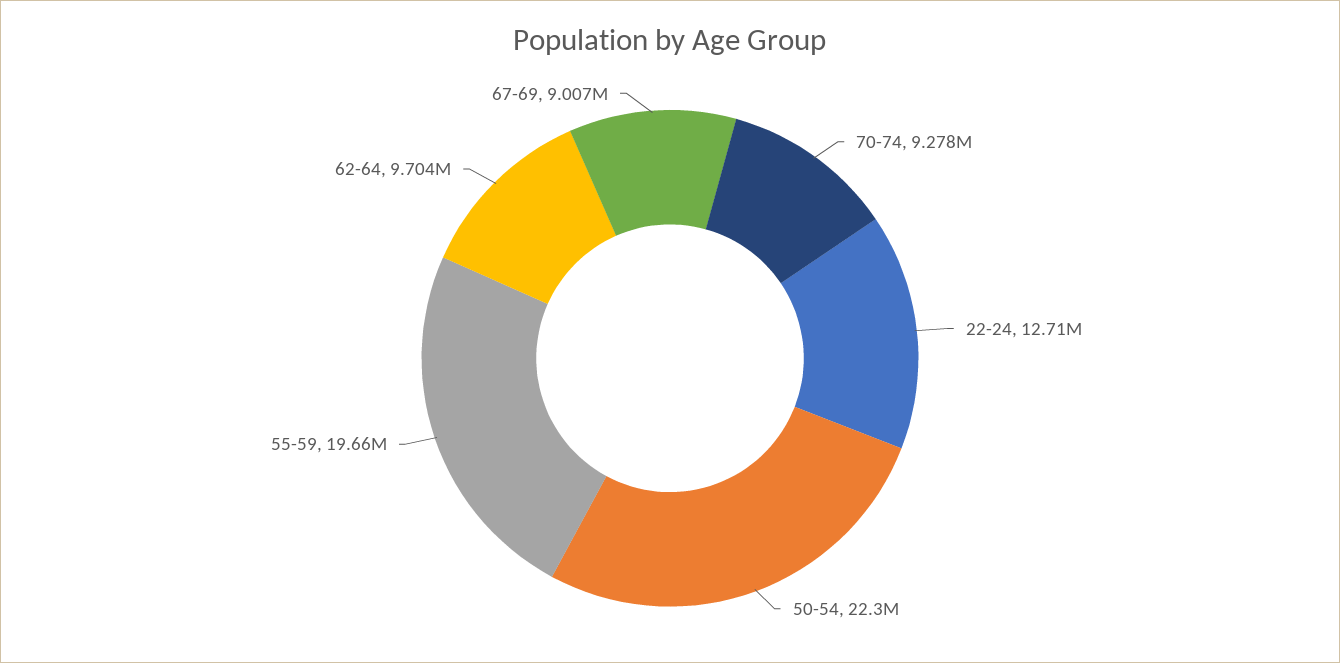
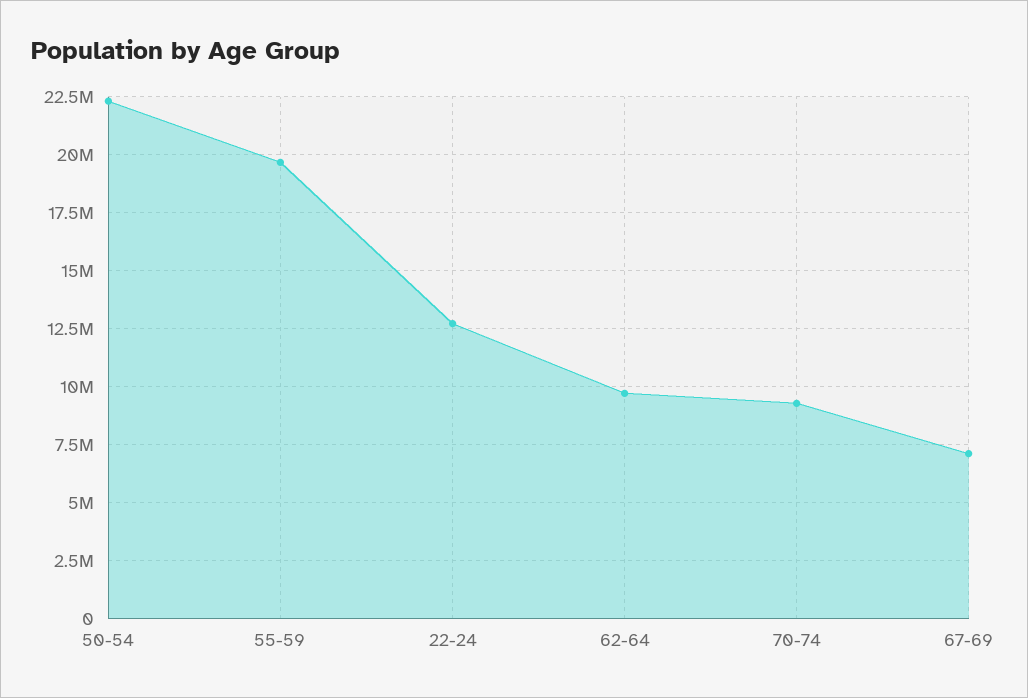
67-69: 9007000 -> 7000000

